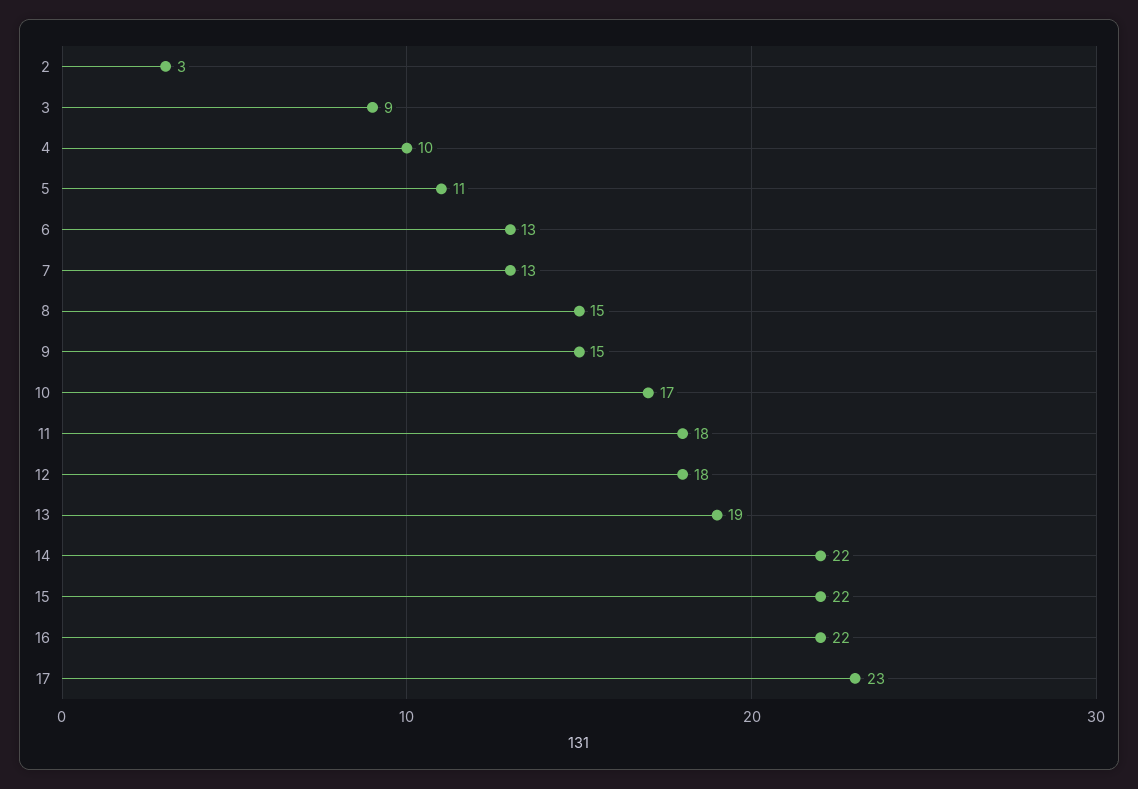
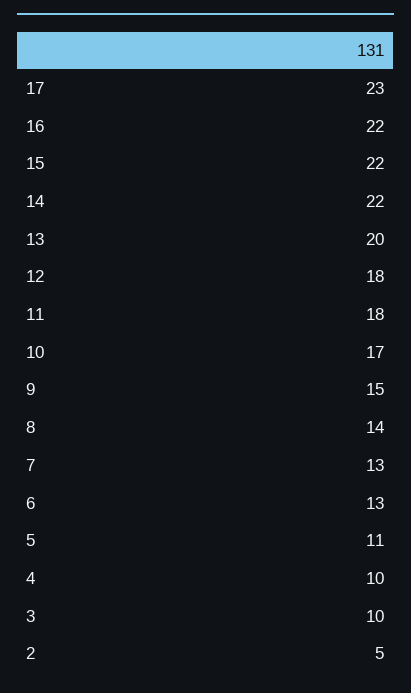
2: 3 -> 5
3: 9 -> 10
8: 15 -> 14
13: 19 -> 20

